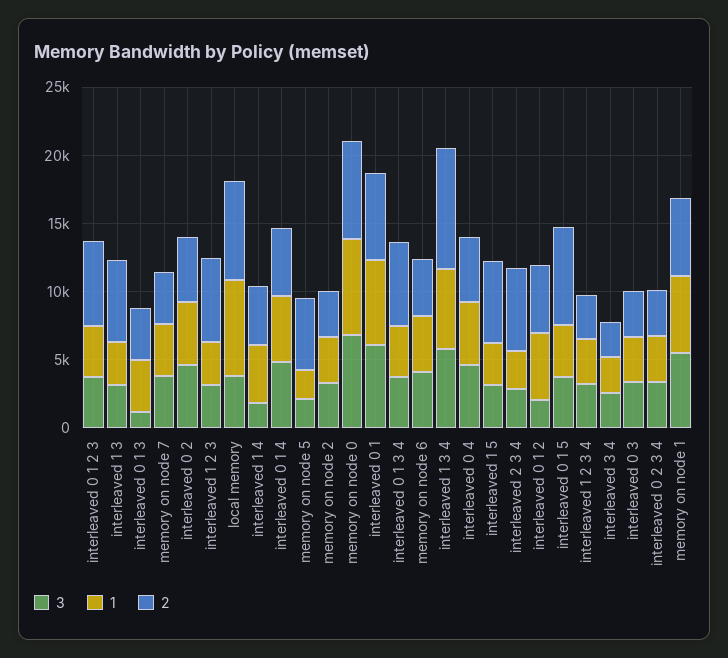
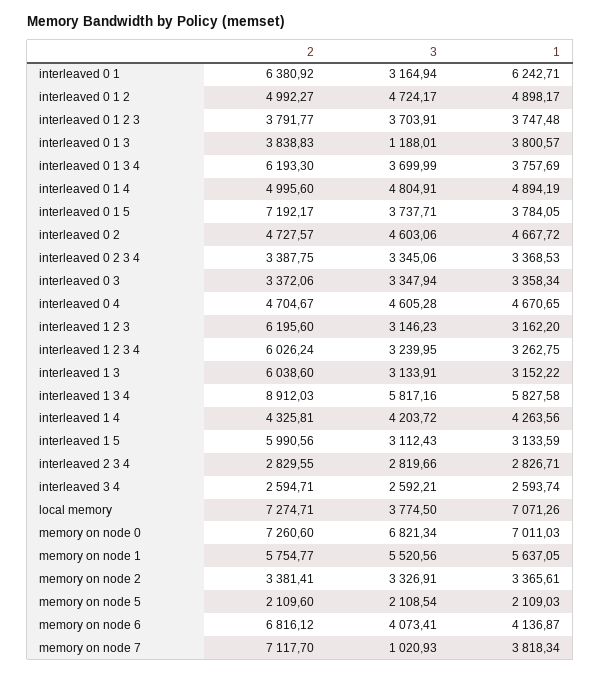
2, interleaved 0 1 2 3: 6000 -> 3791.77
3, memory on node 7: 4000 -> 1020.93
2, memory on node 7: 4000 -> 7117.7
3, interleaved 1 4: 2000 -> 4203.72
2, memory on node 5: 5000 -> 2109.6
3, interleaved 0 1: 6000 -> 3164.94
2, memory on node 6: 4000 -> 6816.12
2, interleaved 2 3 4: 6000 -> 2829.55
3, interleaved 0 1 2: 2000 -> 4724.17
2, interleaved 1 2 3 4: 3000 -> 6026.24

